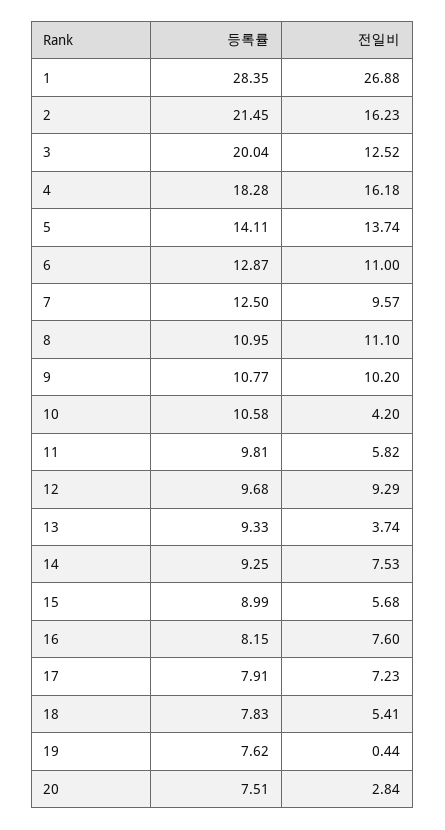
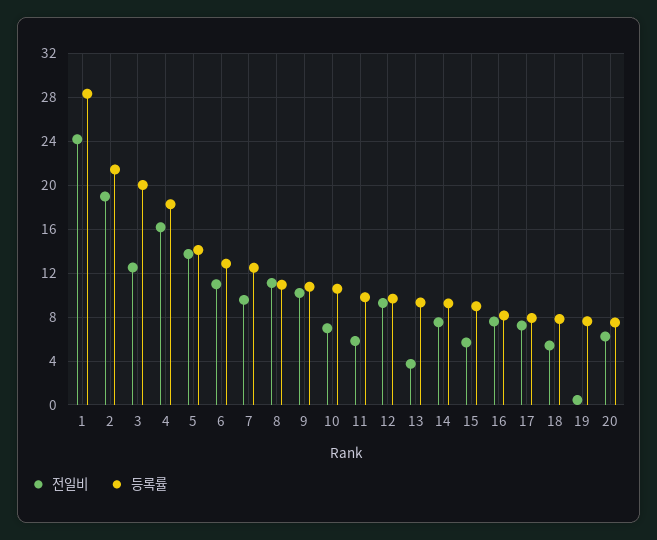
전일비, 1: 26.88 -> 24
전일비, 2: 16.23 -> 19
전일비, 10: 4.2 -> 7
전일비, 20: 2.84 -> 6

